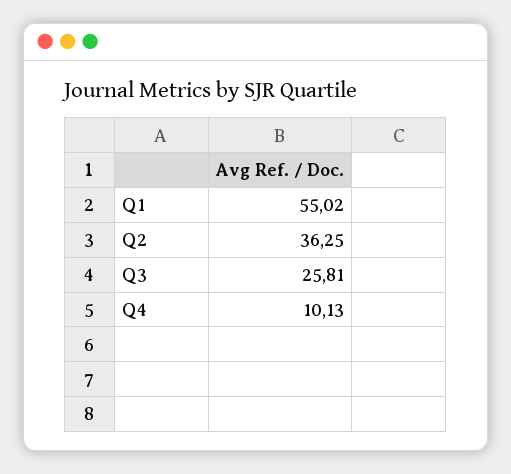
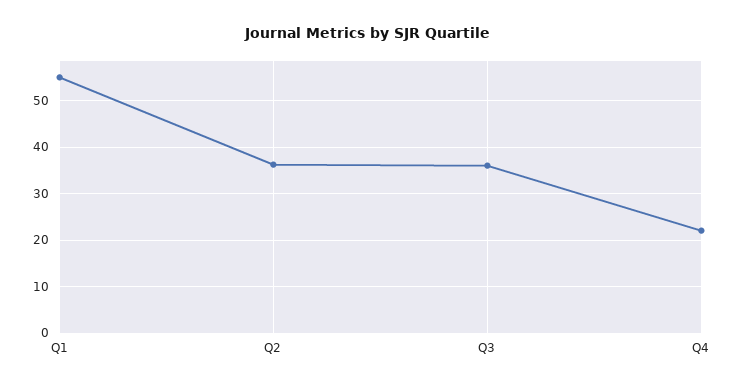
Q3: 25.81 -> 36
Q4: 10.13 -> 22

